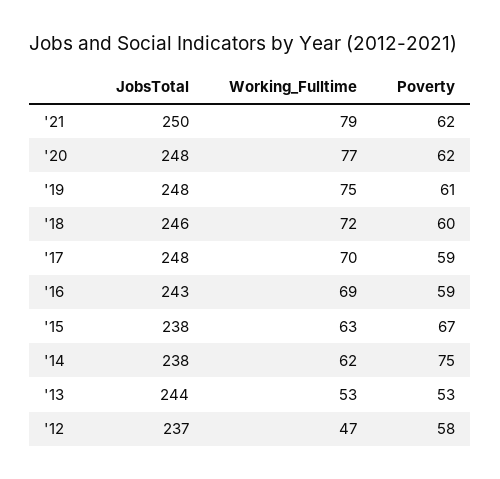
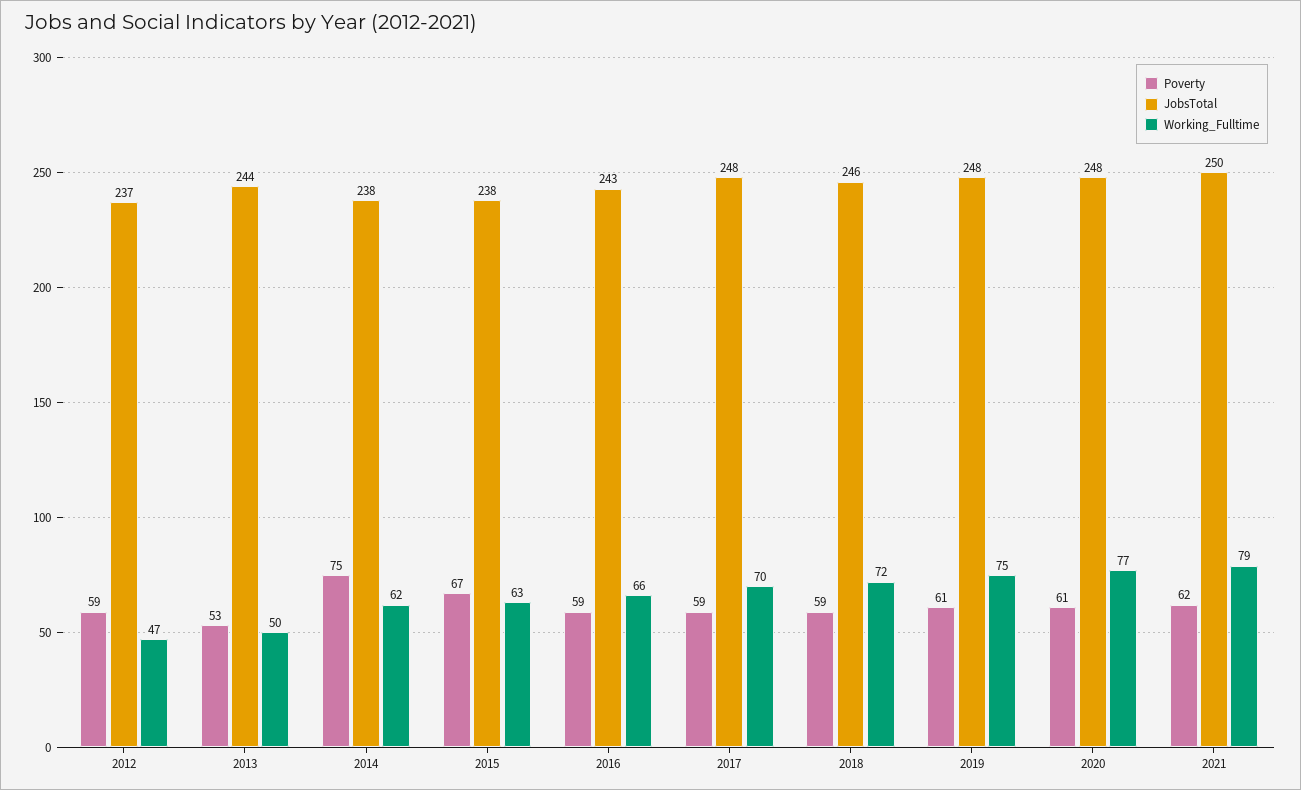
Poverty, '20: 62 -> 61
Poverty, '18: 60 -> 59
Working_Fulltime, '16: 69 -> 66
Working_Fulltime, '13: 53 -> 50
Poverty, '12: 58 -> 59

